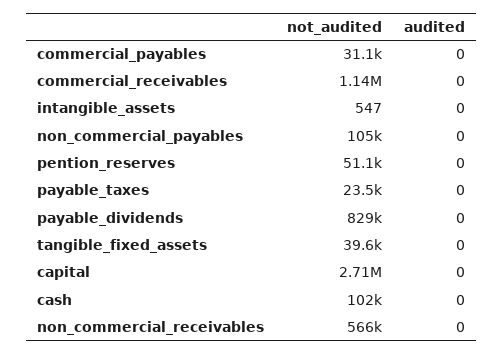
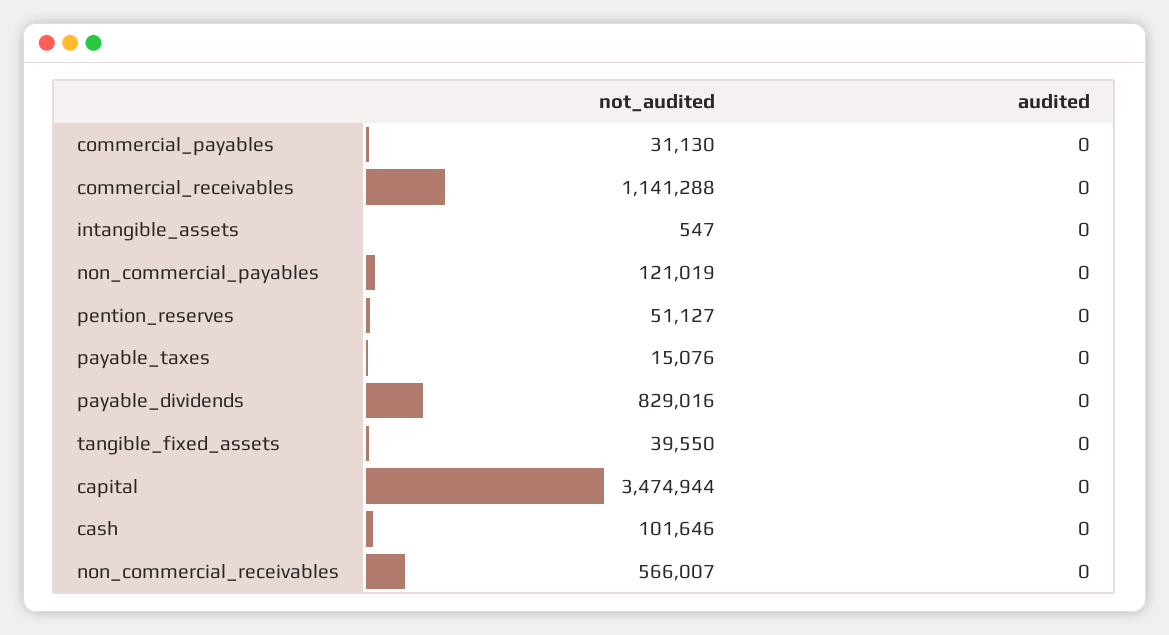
not_audited, non_commercial_payables: 105000 -> 121019
not_audited, payable_taxes: 23500 -> 15076
not_audited, capital: 2710000 -> 3474944

